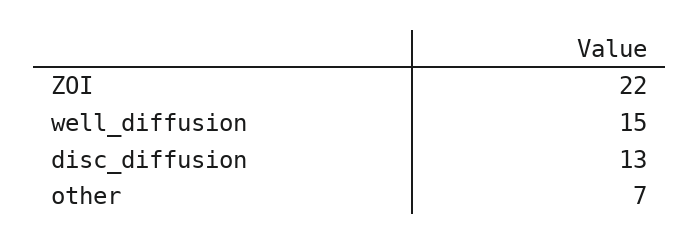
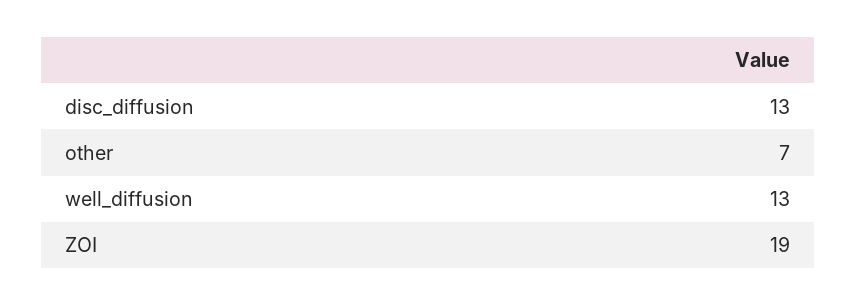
ZOI: 22 -> 19
well_diffusion: 15 -> 13

